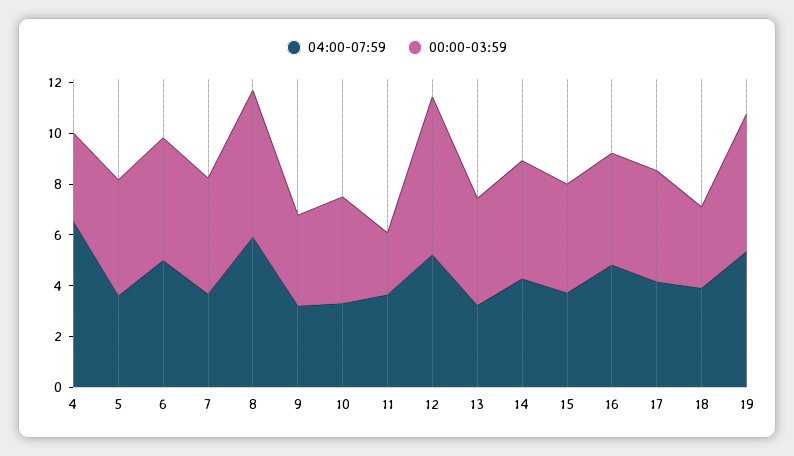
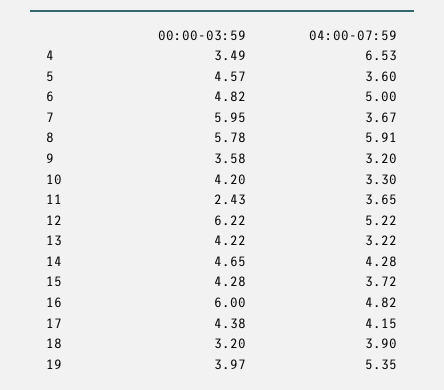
00:00-03:59, 7: 4.5 -> 5.95
00:00-03:59, 16: 4.5 -> 6
00:00-03:59, 19: 5.5 -> 3.97

